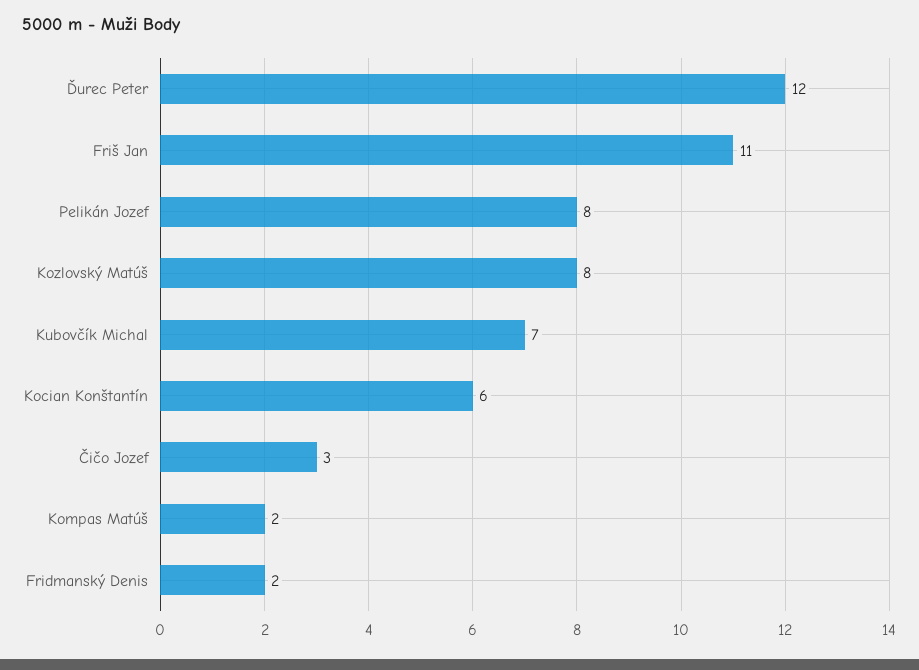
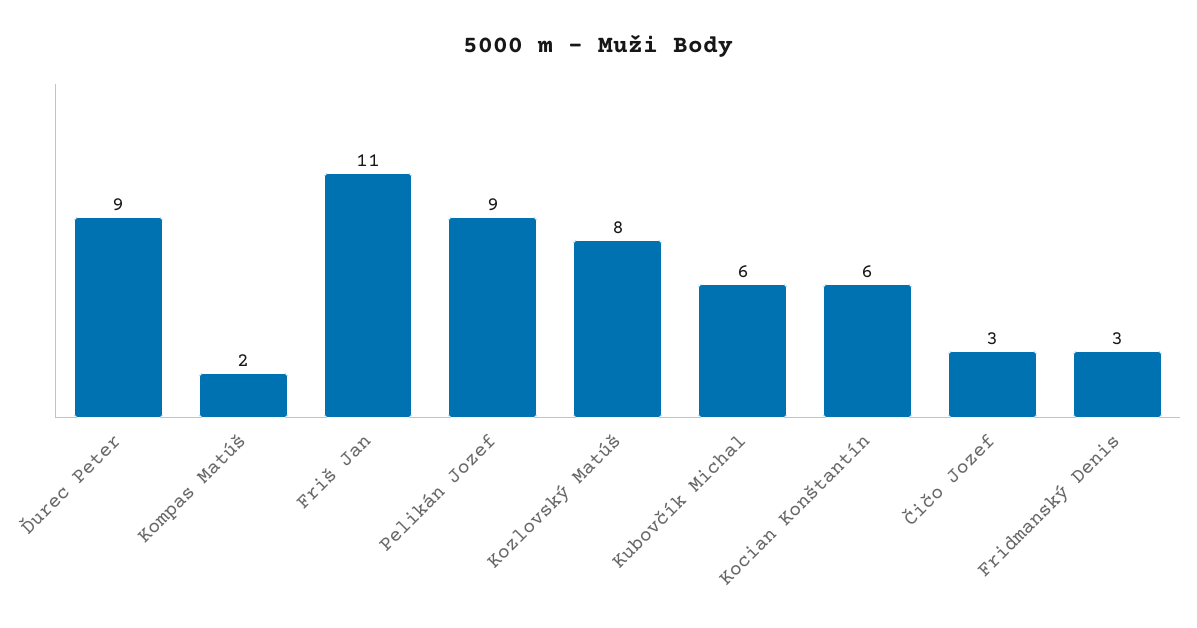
Ďurec Peter: 12 -> 9
Pelikán Jozef: 8 -> 9
Kubovčík Michal: 7 -> 6
Fridmanský Denis: 2 -> 3

